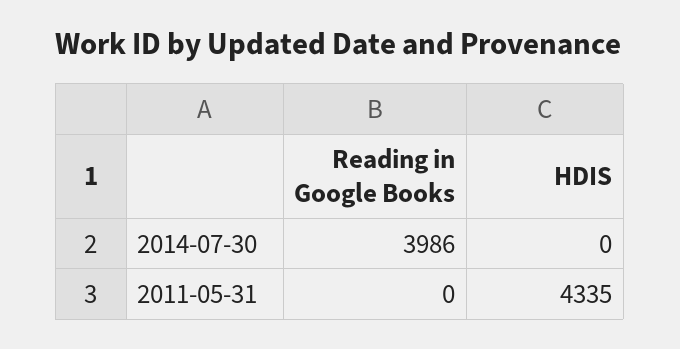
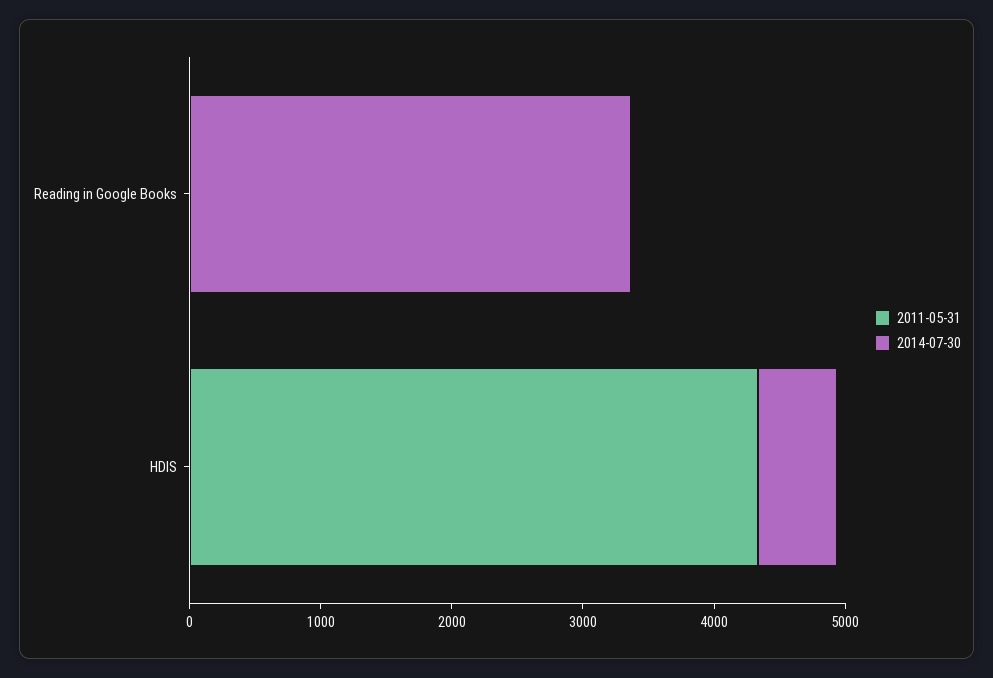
2014-07-30, Reading in Google Books: 3986 -> 3400
2014-07-30, HDIS: 0 -> 600

